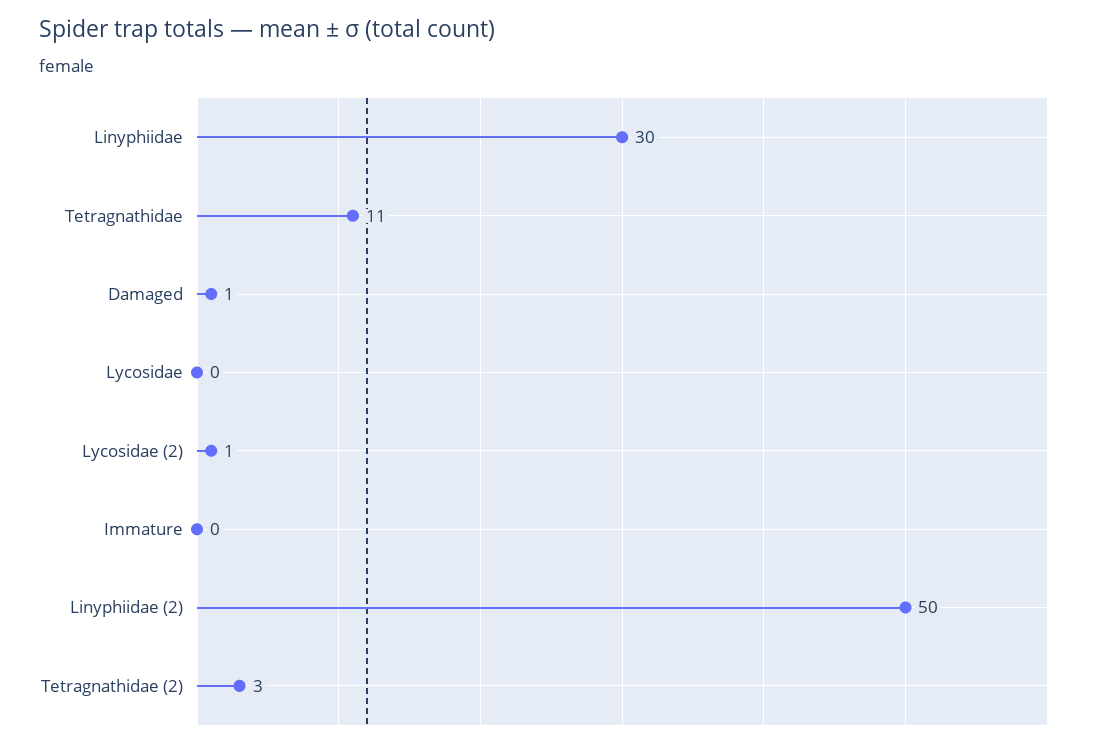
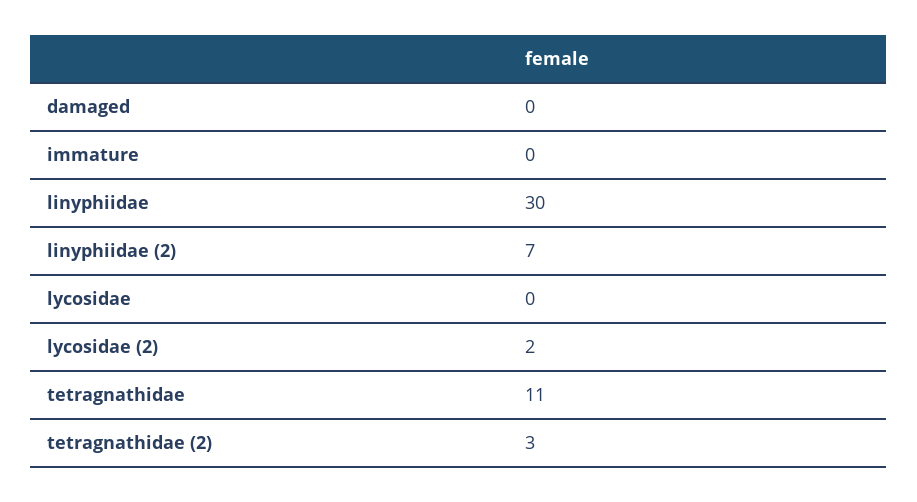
Damaged: 1 -> 0
Lycosidae (2): 1 -> 2
Linyphiidae (2): 50 -> 7

